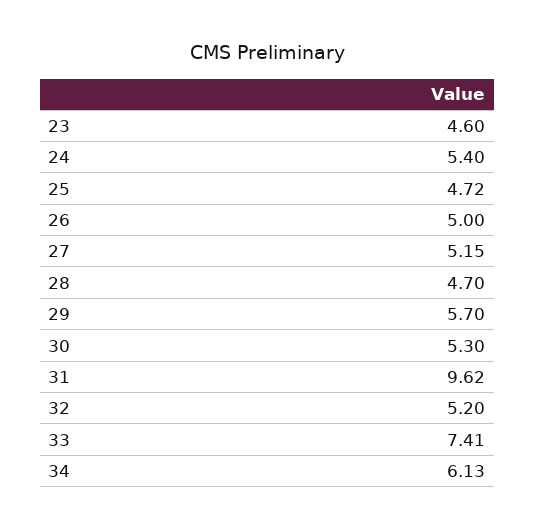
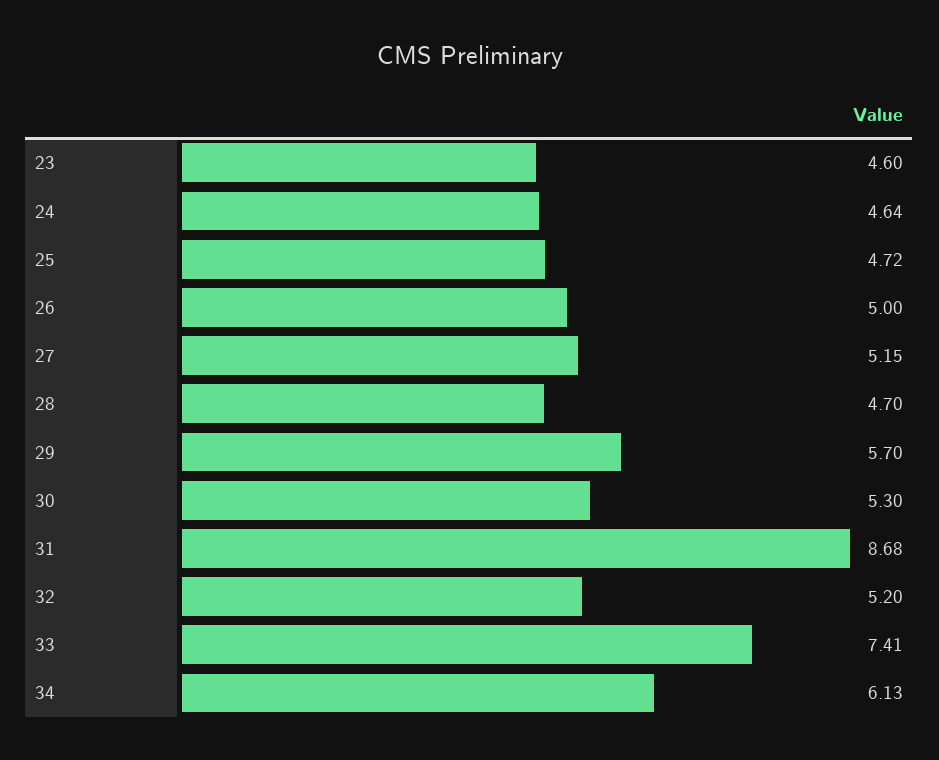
24: 5.4 -> 4.64
31: 9.62 -> 8.68

